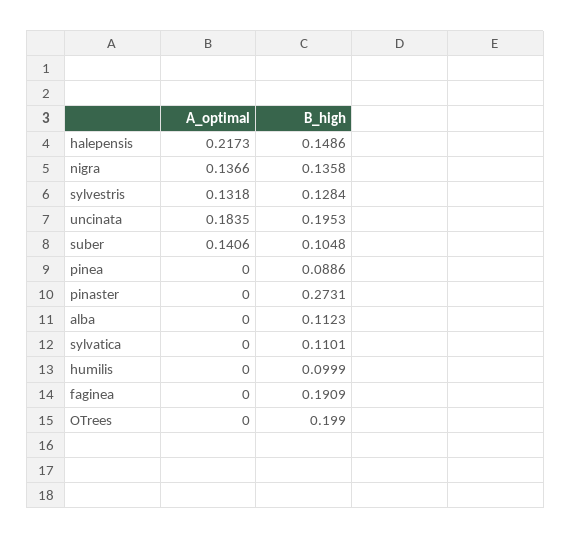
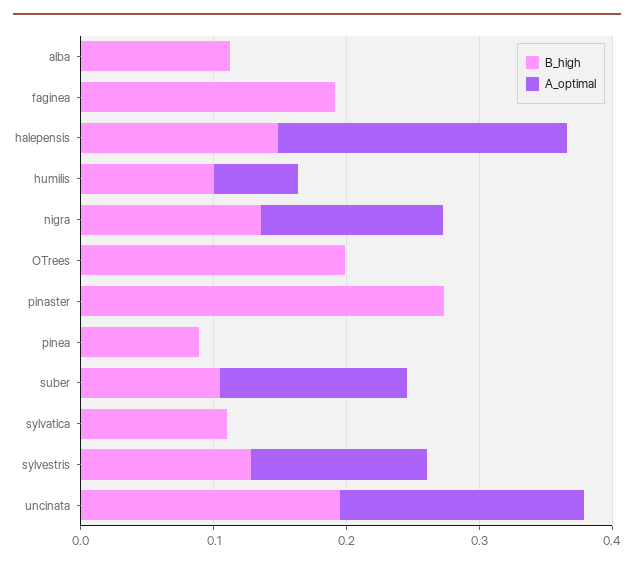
A_optimal, humilis: 0 -> 0.06

